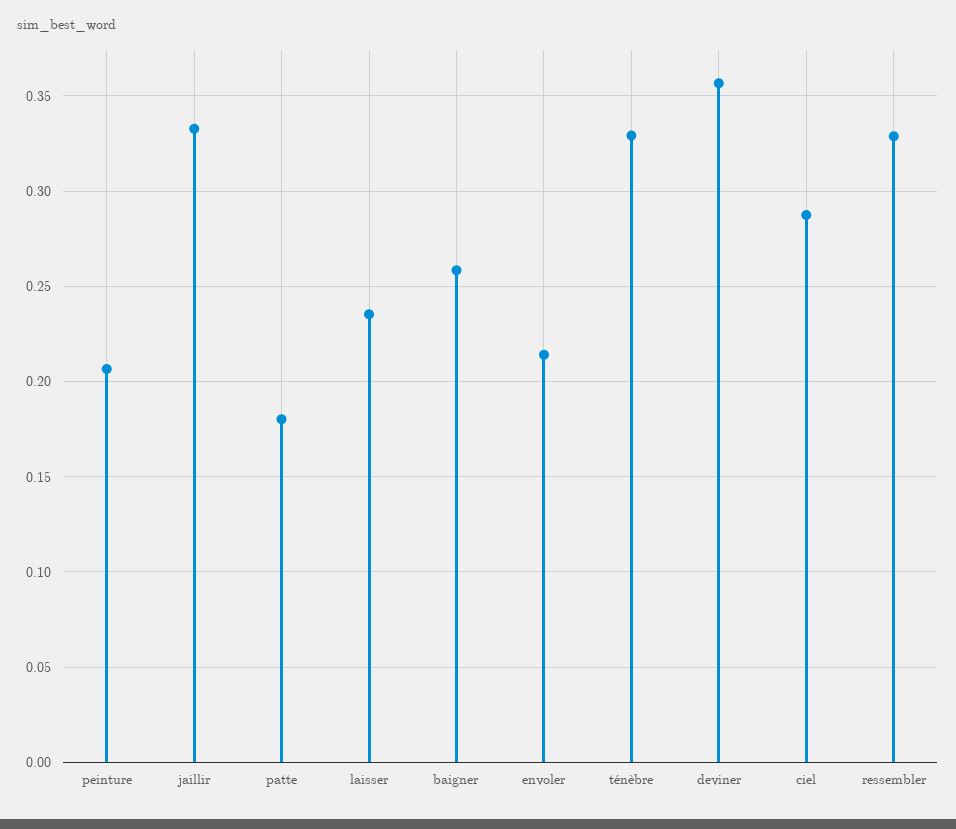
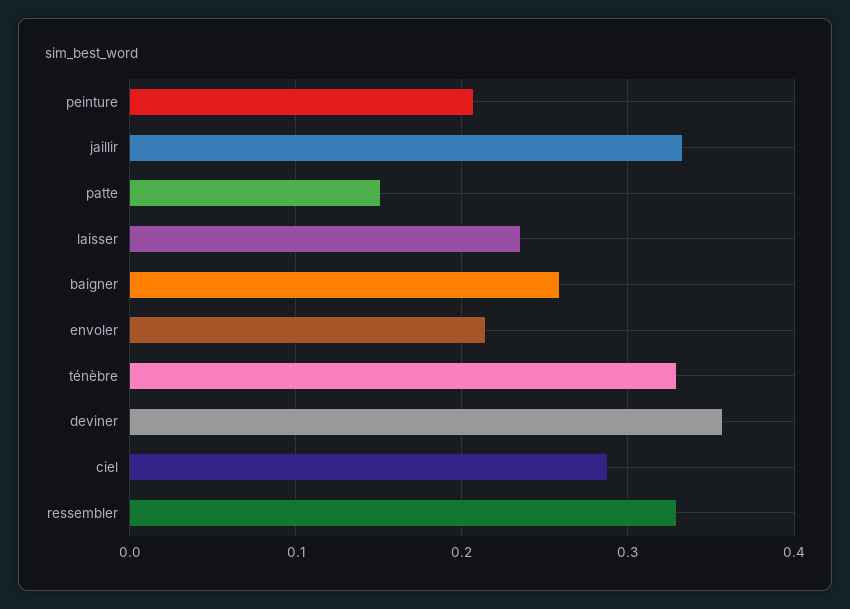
patte: 0.18 -> 0.15

